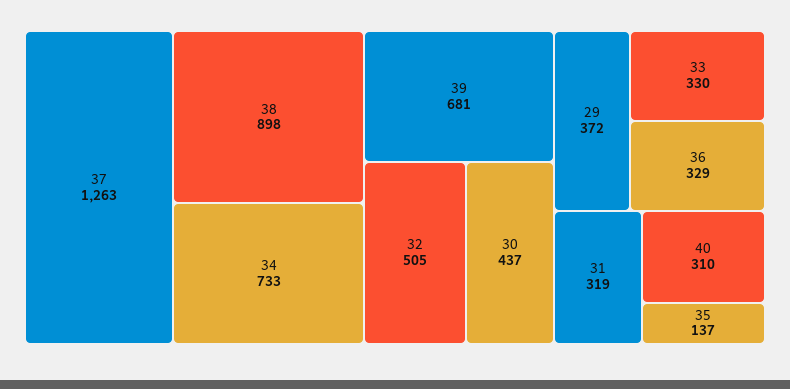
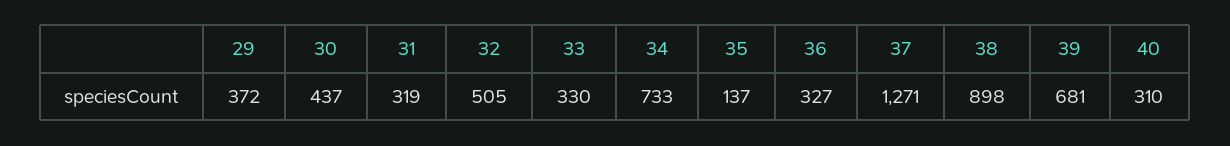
37: 1263 -> 1271
36: 329 -> 327

